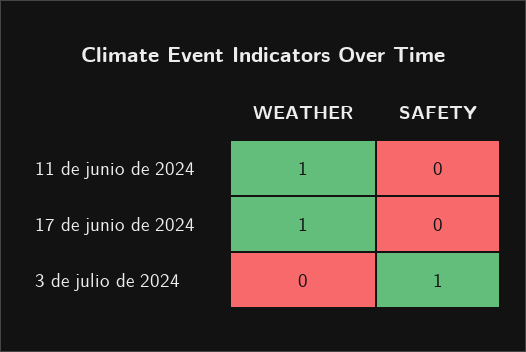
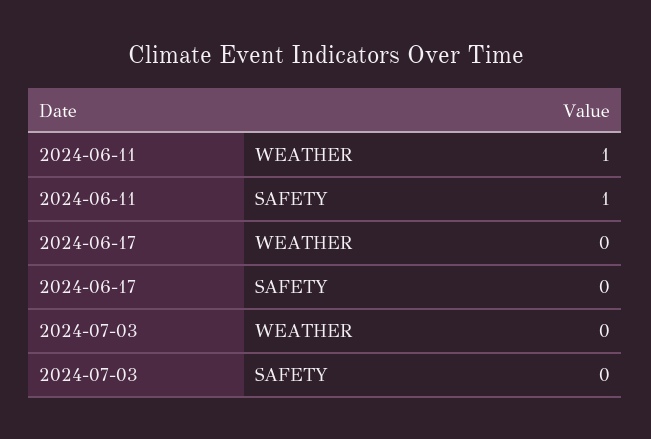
SAFETY, 11 de junio de 2024: 0 -> 1
WEATHER, 17 de junio de 2024: 1 -> 0
SAFETY, 3 de julio de 2024: 1 -> 0

